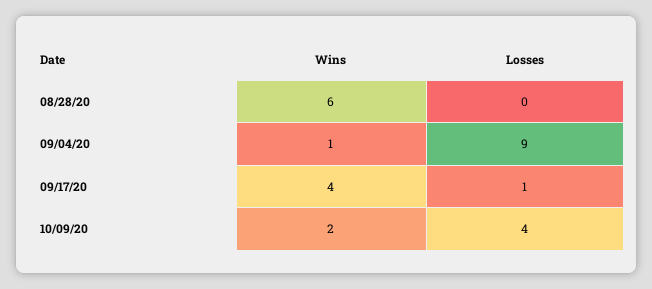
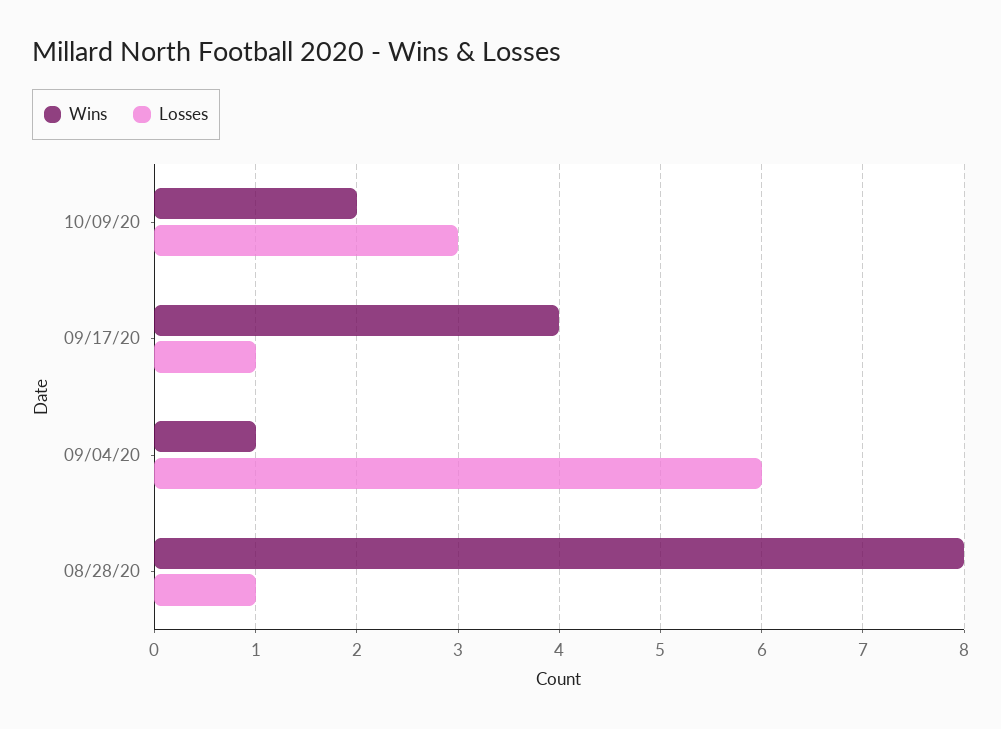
Wins, 08/28/20: 6 -> 8
Losses, 08/28/20: 0 -> 1
Losses, 09/04/20: 9 -> 6
Losses, 10/09/20: 4 -> 3

